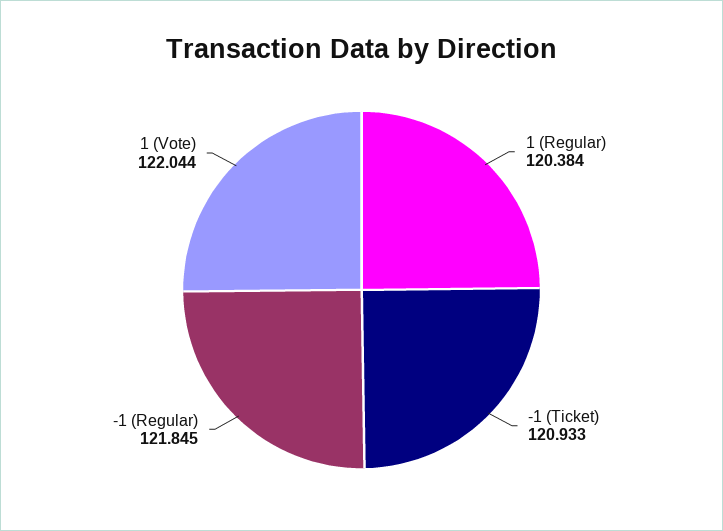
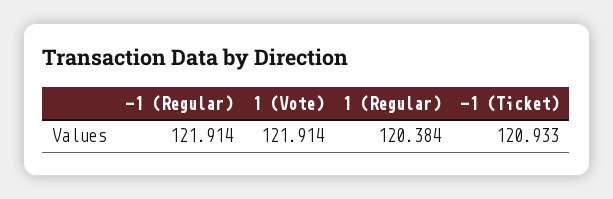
-1 (Regular): 121.845 -> 121.914
1 (Vote): 122.044 -> 121.914

